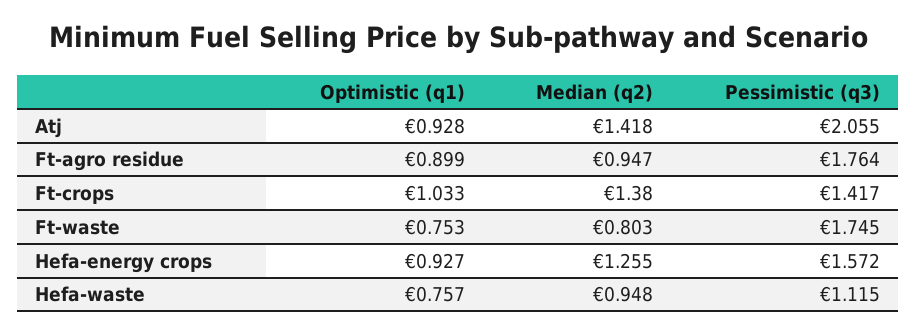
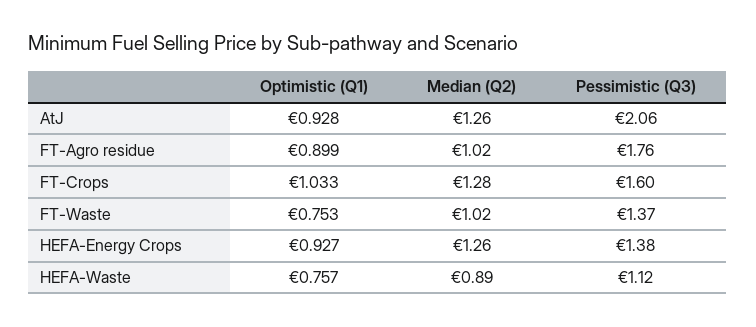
Median (q2), Atj: 1.418 -> 1.26
Median (q2), Ft-agro residue: 0.947 -> 1.02
Median (q2), Ft-crops: 1.38 -> 1.28
Pessimistic (q3), Ft-crops: 1.417 -> 1.6
Median (q2), Ft-waste: 0.803 -> 1.02
Pessimistic (q3), Ft-waste: 1.745 -> 1.37
Pessimistic (q3), Hefa-energy crops: 1.572 -> 1.38
Median (q2), Hefa-waste: 0.948 -> 0.89

